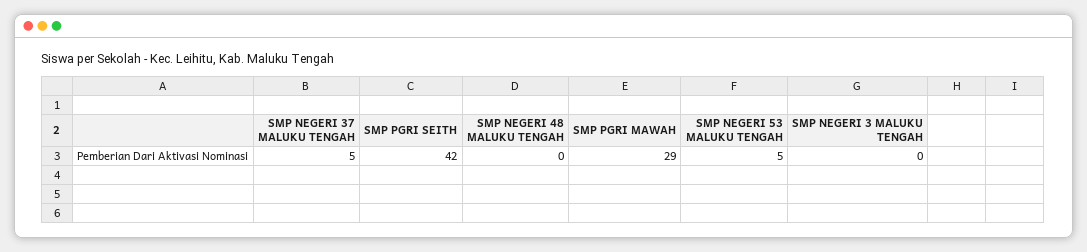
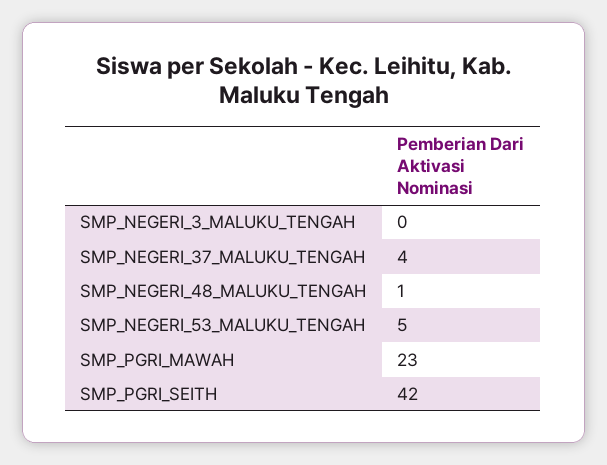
SMP NEGERI 37 MALUKU TENGAH: 5 -> 4
SMP NEGERI 48 MALUKU TENGAH: 0 -> 1
SMP PGRI MAWAH: 29 -> 23

